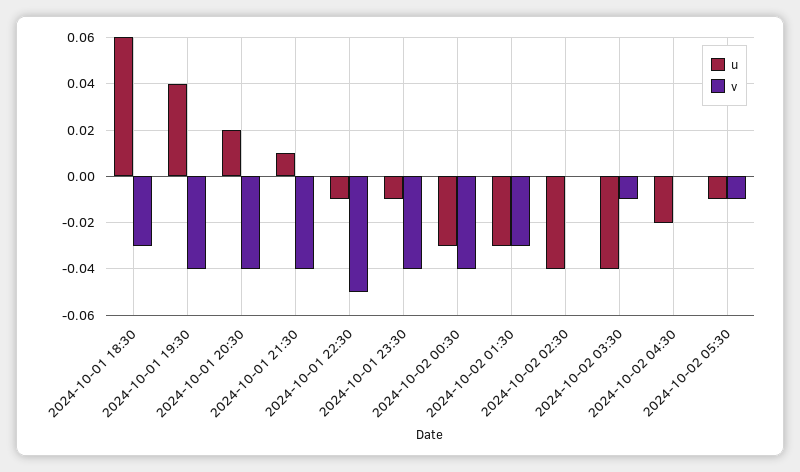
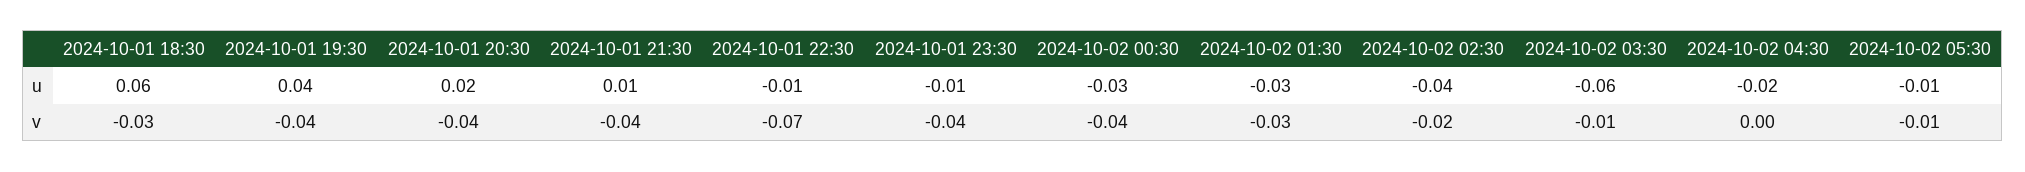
v, 2024-10-01 22:30: -0.05 -> -0.07
v, 2024-10-02 02:30: 0 -> -0.02
u, 2024-10-02 03:30: -0.04 -> -0.06

